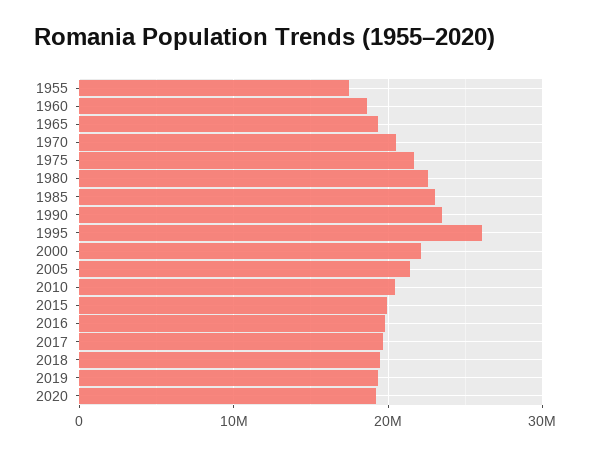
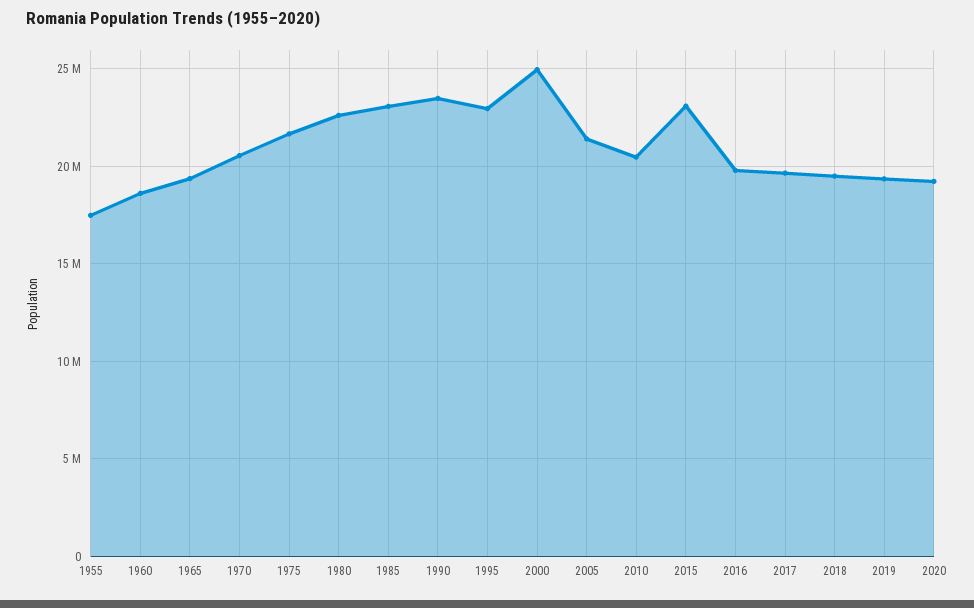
1995: 26000000 -> 23000000
2000: 22000000 -> 25000000
2015: 20000000 -> 23000000

